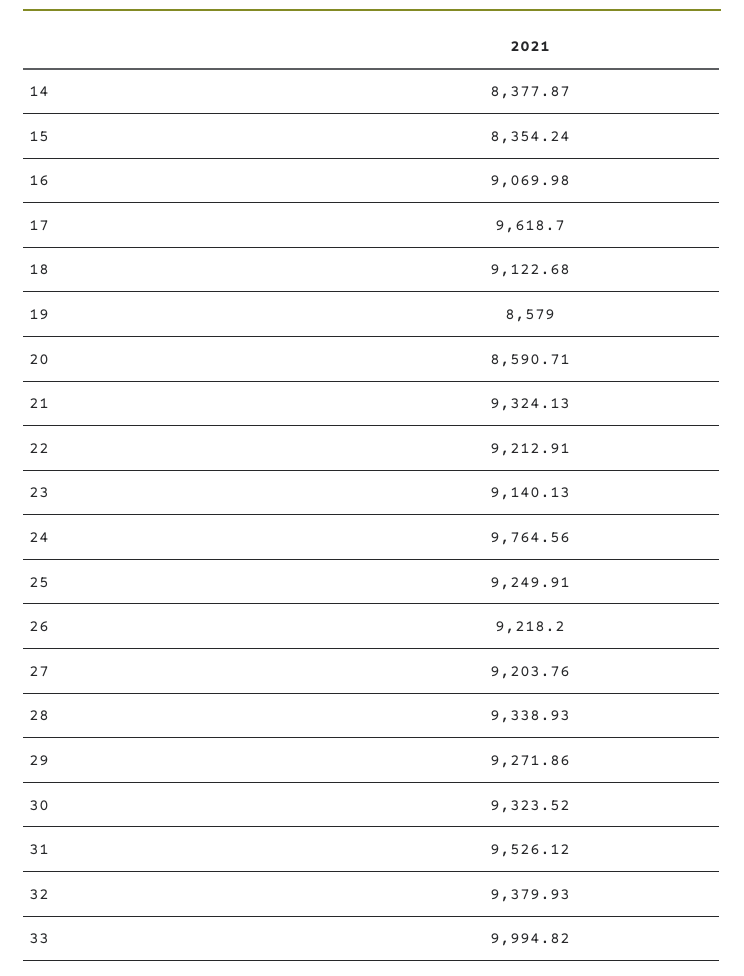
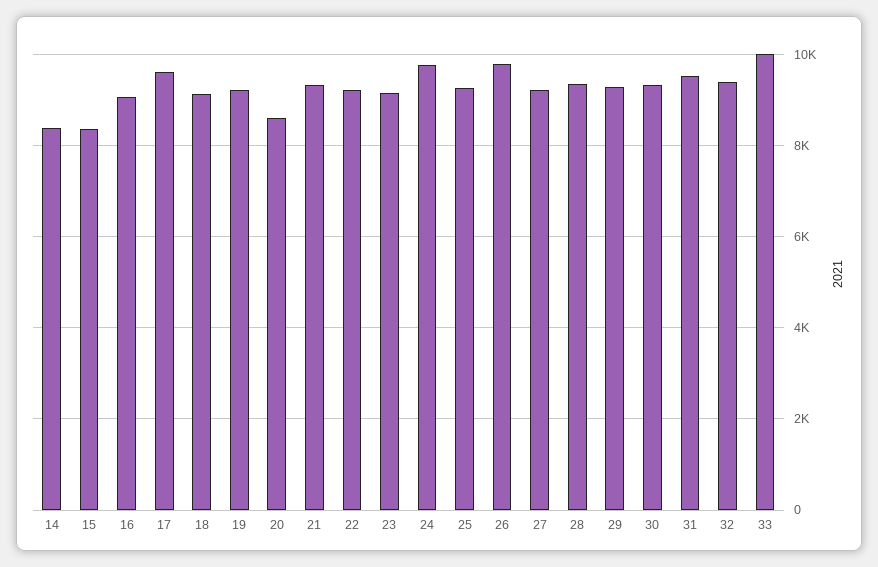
19: 8579 -> 9200
26: 9218.2 -> 9800

